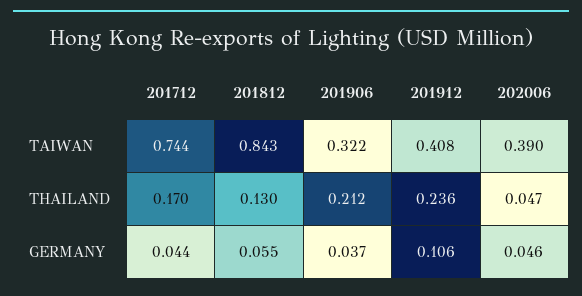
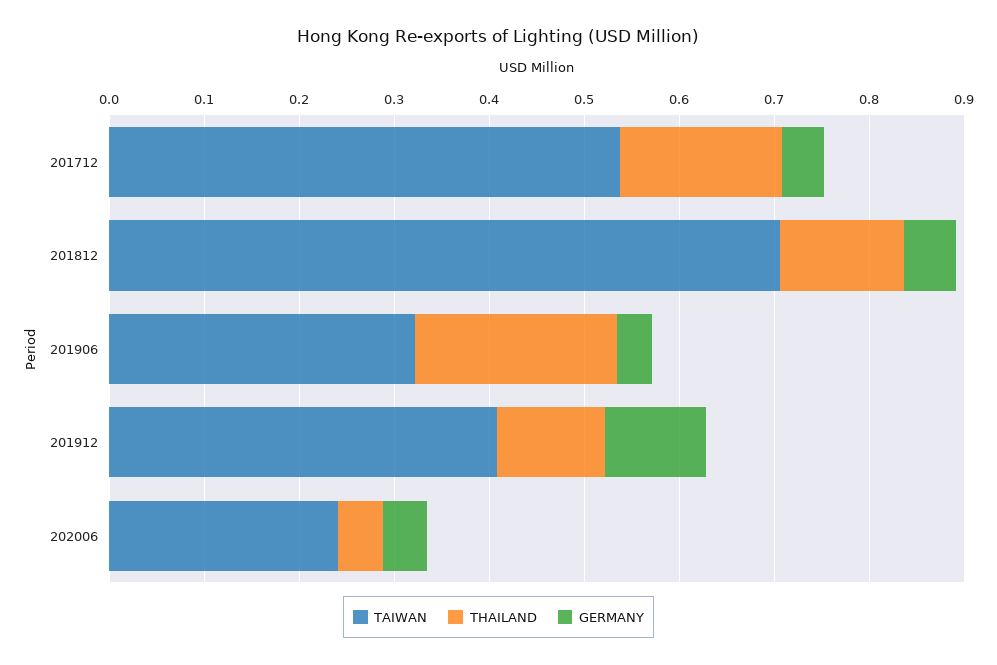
TAIWAN, 201712: 0.744 -> 0.54
TAIWAN, 201812: 0.843 -> 0.7
TAIWAN, 202006: 0.39 -> 0.24
THAILAND, 201912: 0.236 -> 0.12

